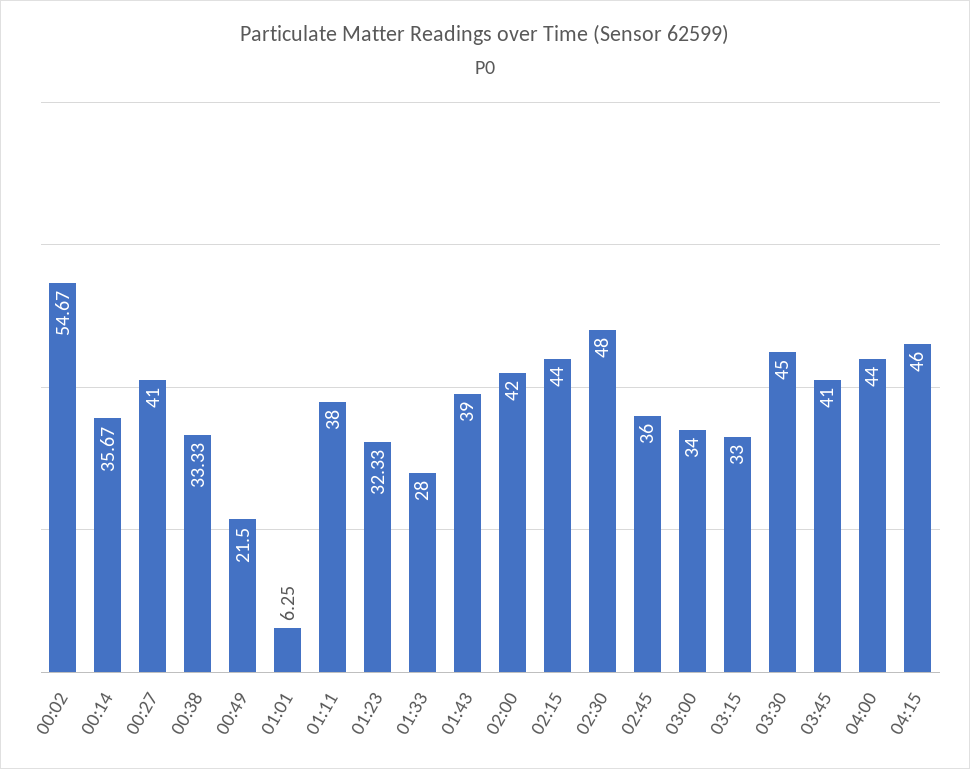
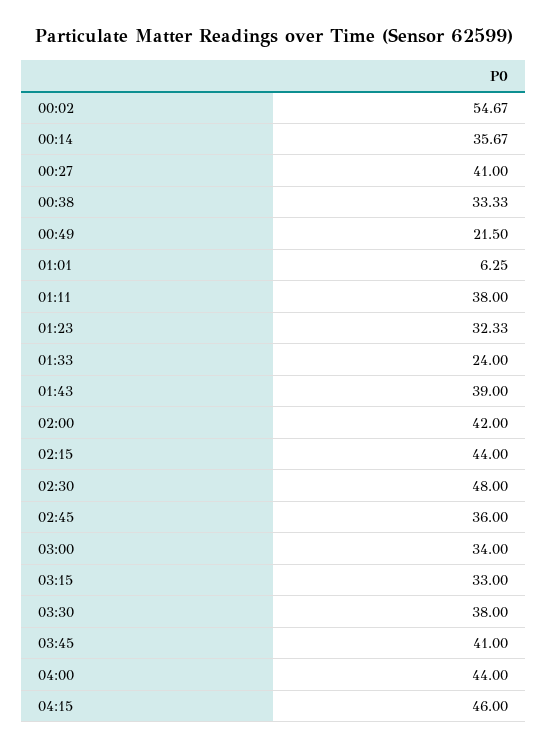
01:33: 28 -> 24
03:30: 45 -> 38

